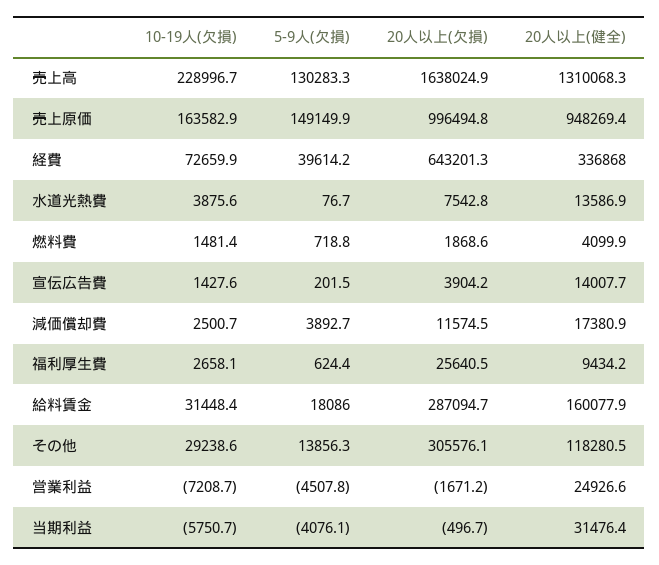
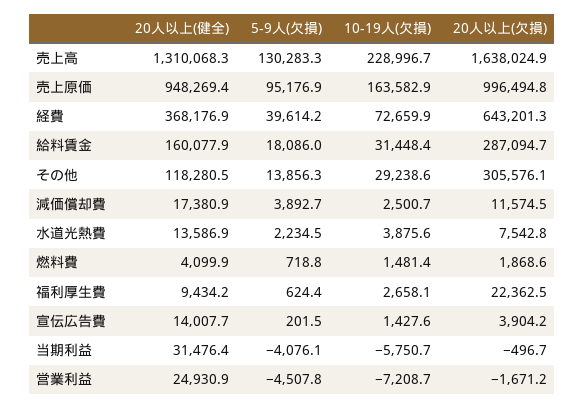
5-9人(欠損), 売上原価: 149149.9 -> 95176.9
20人以上(健全), 経費: 336868 -> 368176.9
5-9人(欠損), 水道光熱費: 76.7 -> 2234.5
20人以上(欠損), 福利厚生費: 25640.5 -> 22362.5
20人以上(健全), 営業利益: 24926.6 -> 24930.9

